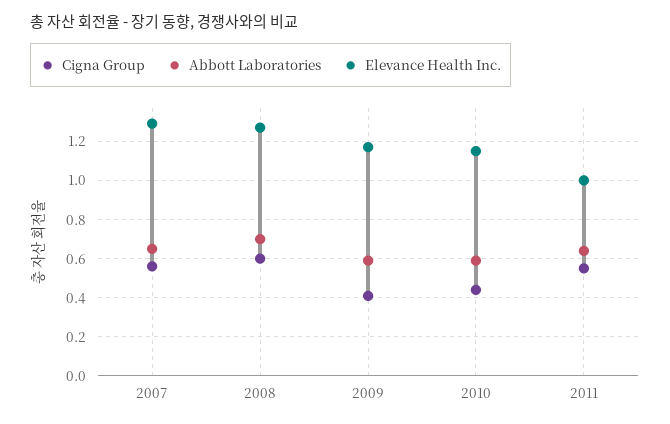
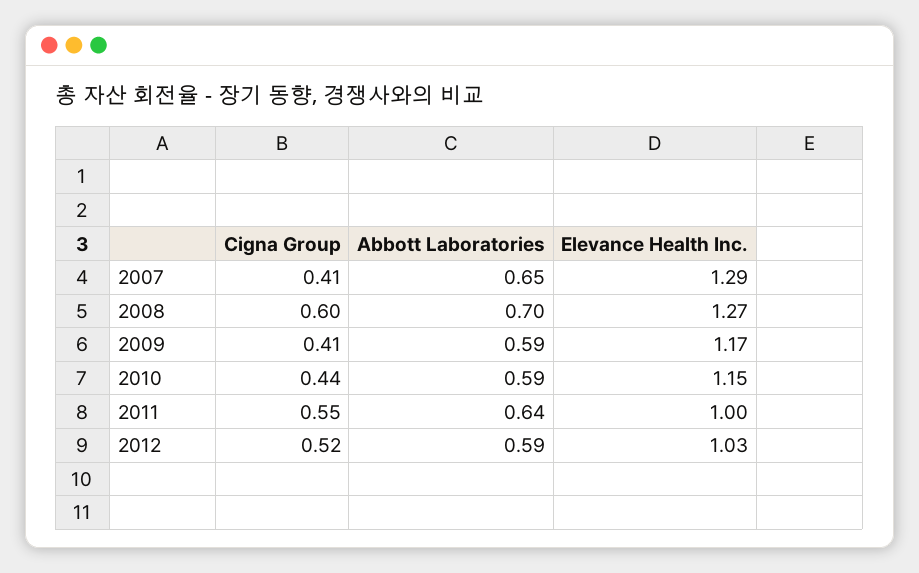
Cigna Group, 2007: 0.55 -> 0.41
Cigna Group, 2012: none -> 0.52
Abbott Laboratories, 2012: none -> 0.59
Elevance Health Inc., 2012: none -> 1.03

